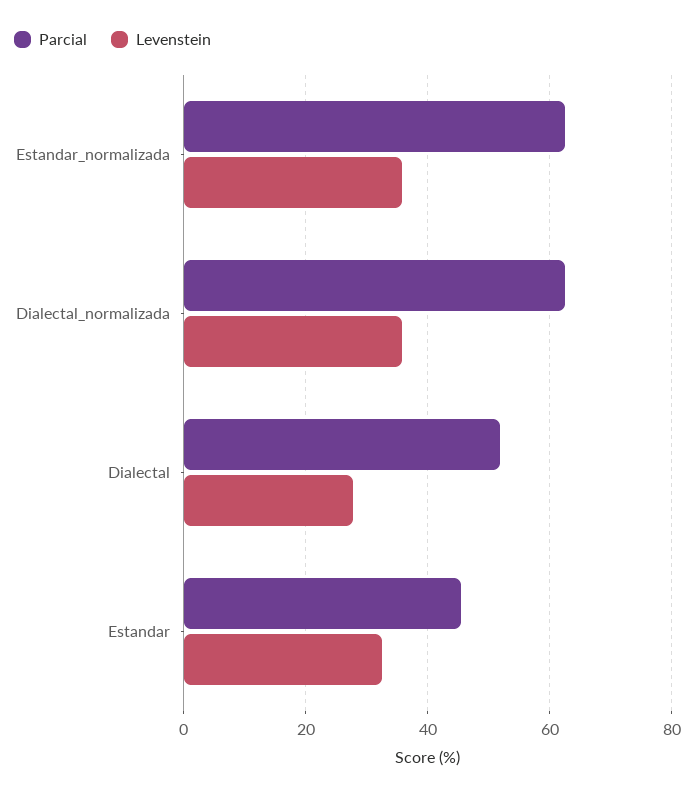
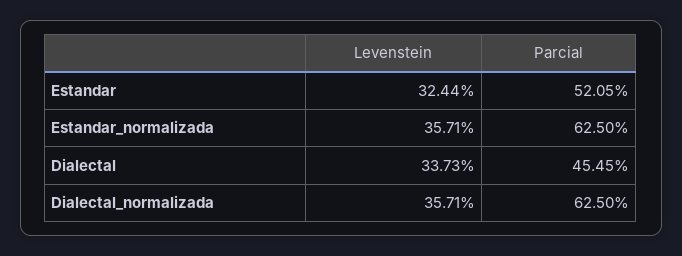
Parcial, Dialectal: 52 -> 45.45
Levenstein, Dialectal: 28 -> 33.73
Parcial, Estandar: 46 -> 52.05

